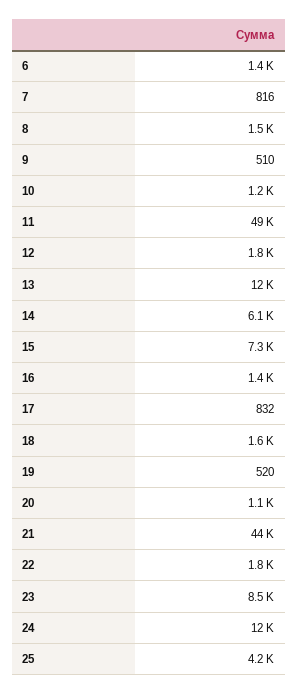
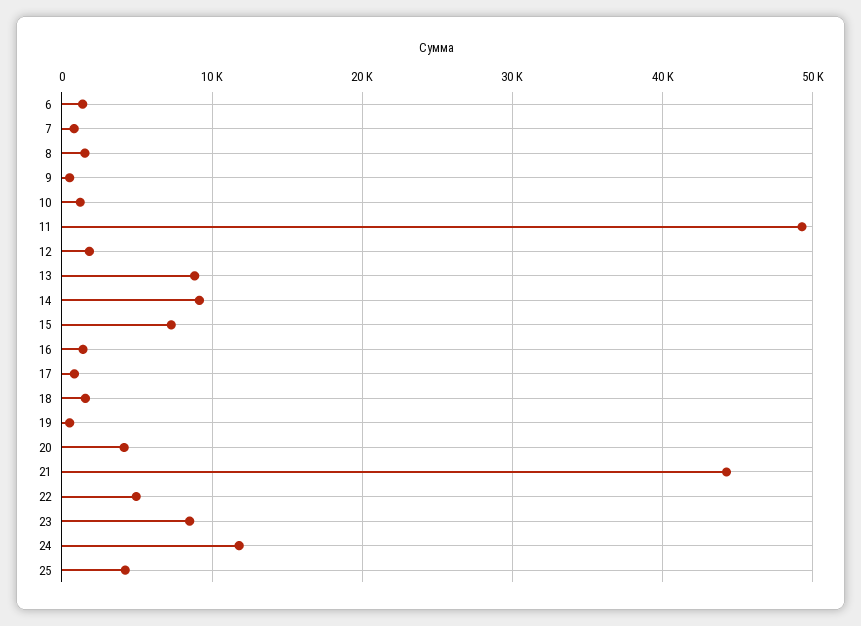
13: 12000 -> 9000
14: 6100 -> 9000
20: 1100 -> 4000
22: 1800 -> 5000

